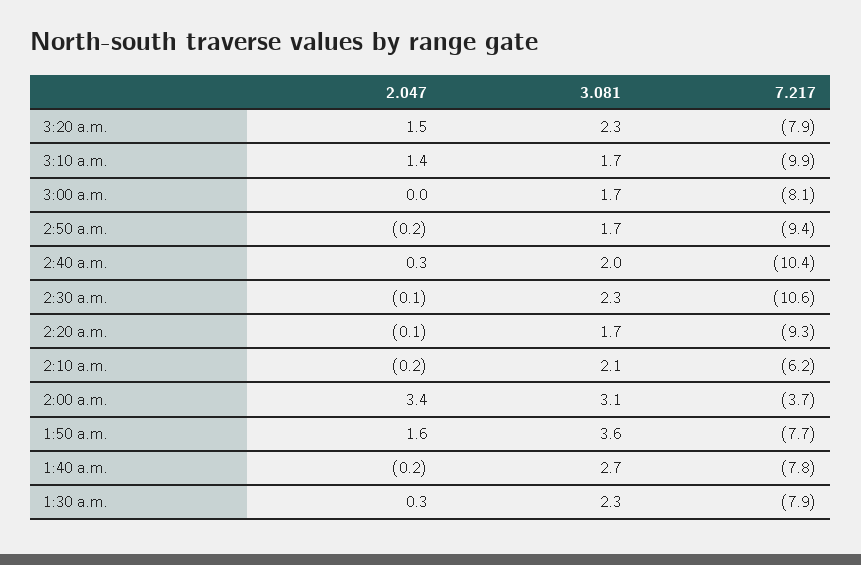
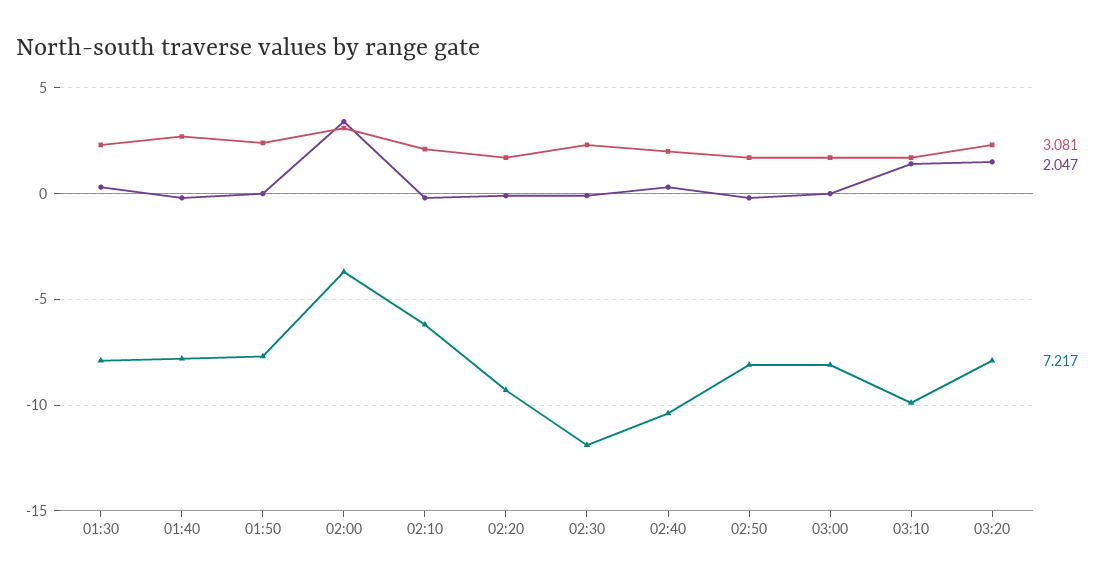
7.217, 2:50 a.m.: -9.4 -> -8
7.217, 2:30 a.m.: -10.6 -> -12
2.047, 1:50 a.m.: 1.6 -> 0
3.081, 1:50 a.m.: 3.6 -> 2.5

